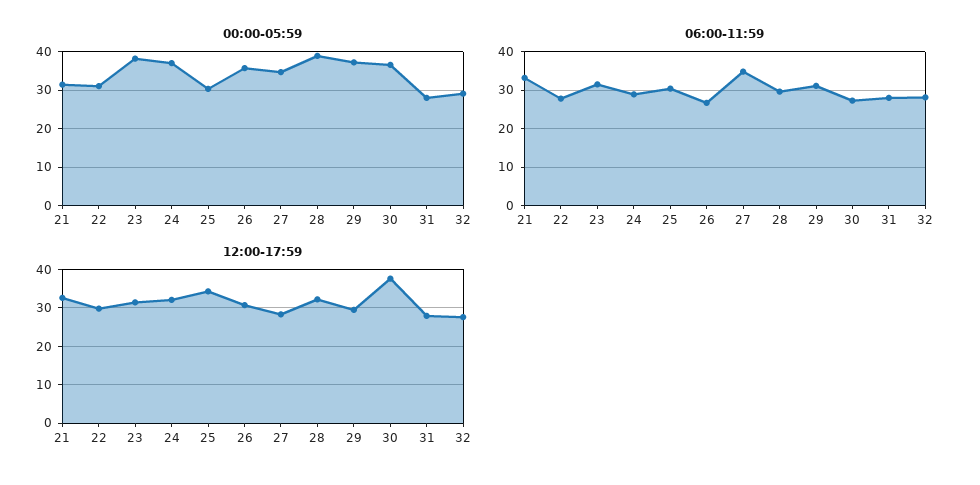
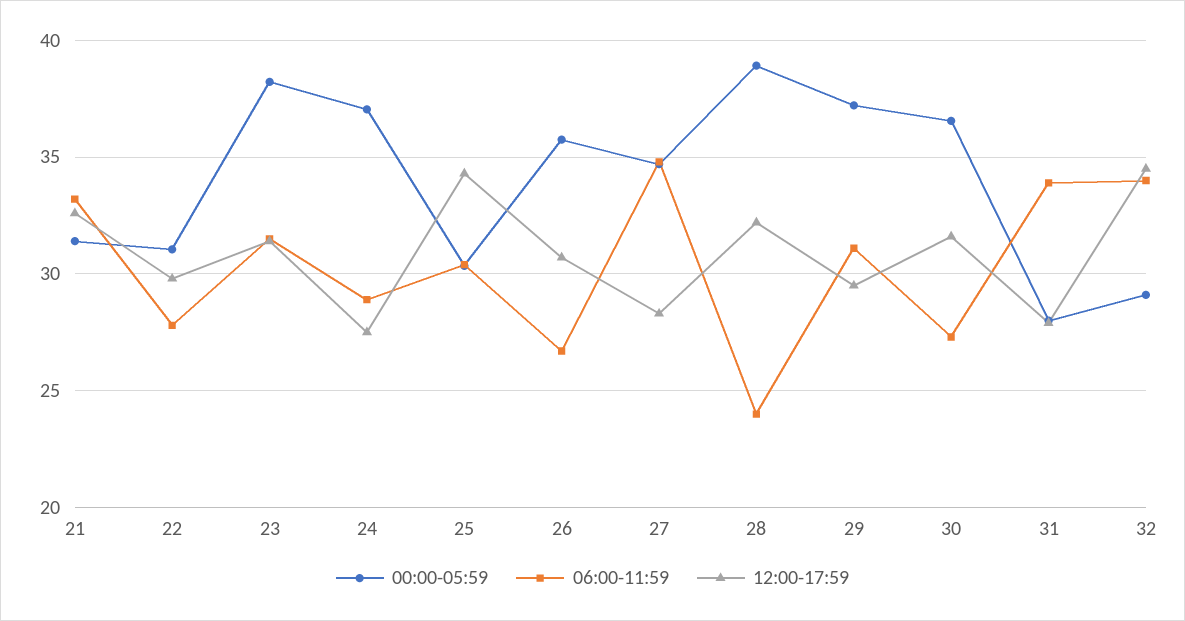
06:00-11:59, 28: 30 -> 24
06:00-11:59, 31: 28 -> 34
06:00-11:59, 32: 28 -> 34
12:00-17:59, 24: 32 -> 27.5
12:00-17:59, 30: 38 -> 31.5
12:00-17:59, 32: 28 -> 34.5

